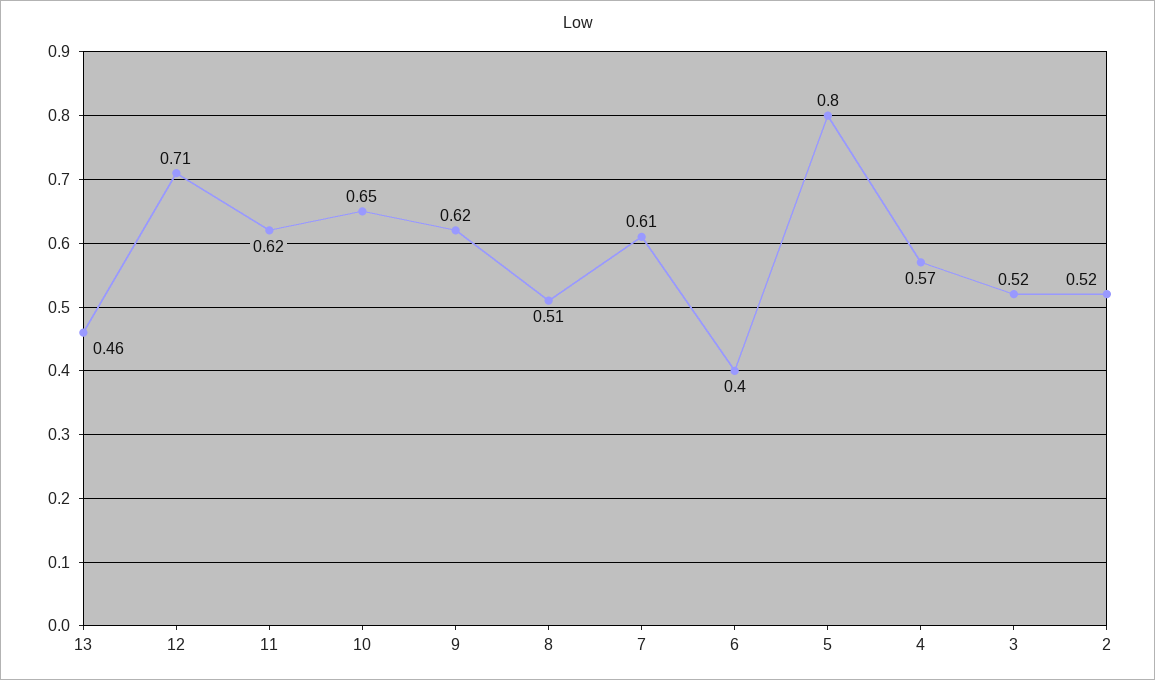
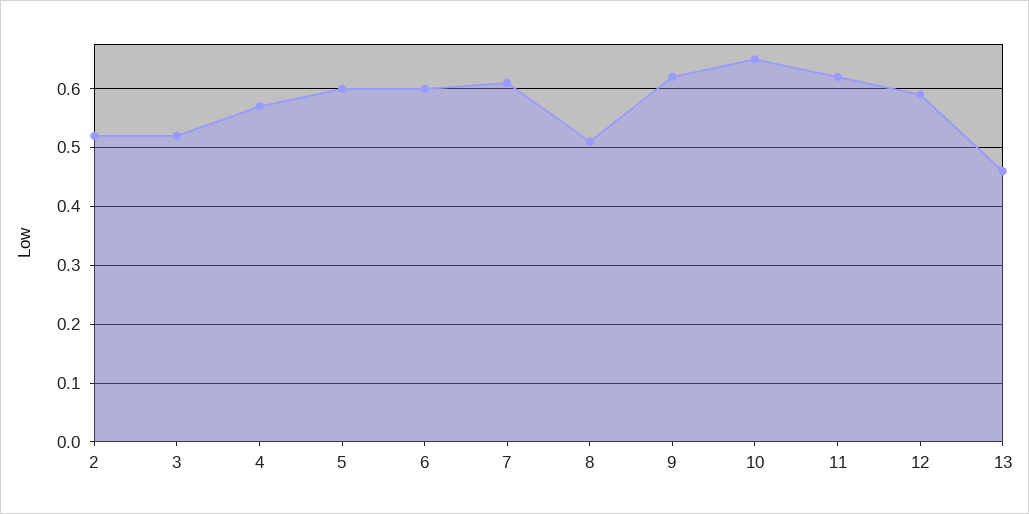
12: 0.71 -> 0.6
6: 0.4 -> 0.6
5: 0.8 -> 0.6

